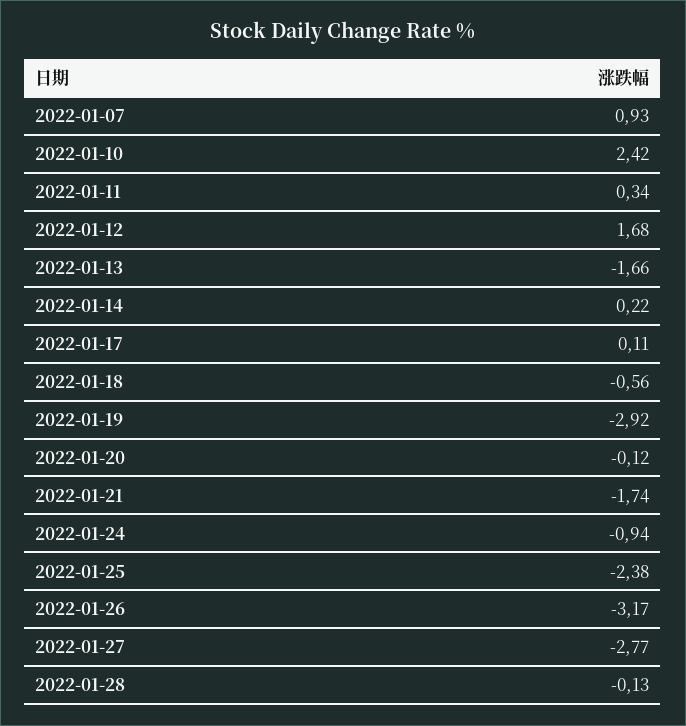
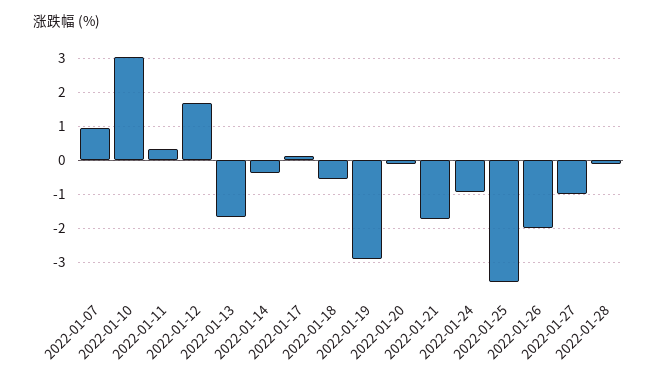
2022-01-10: 2.42 -> 3
2022-01-14: 0.22 -> -0.4
2022-01-25: -2.38 -> -3.6
2022-01-26: -3.17 -> -2
2022-01-27: -2.77 -> -1

